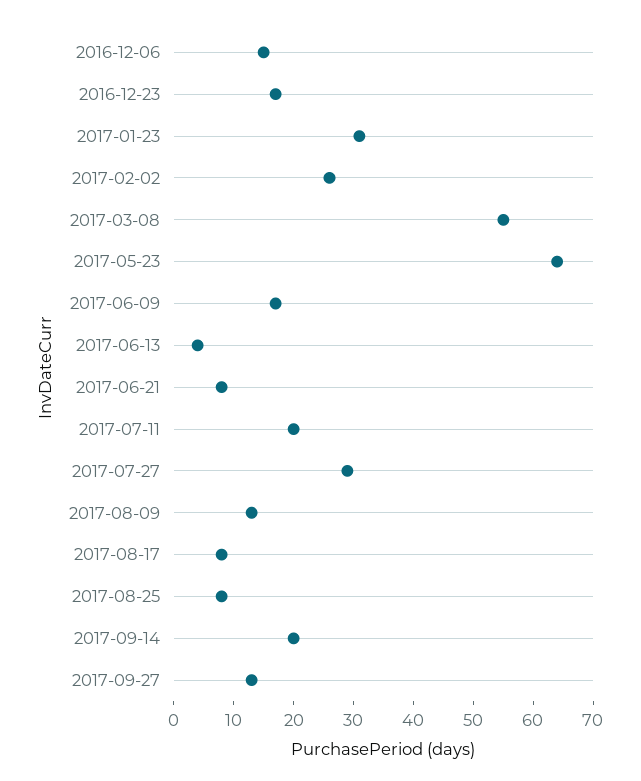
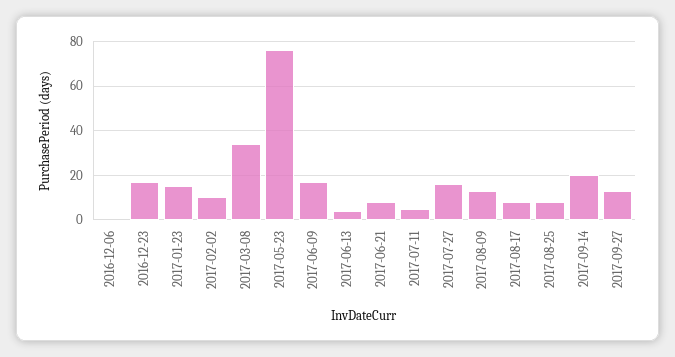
2016-12-06: 15 -> 0
2017-01-23: 30 -> 15
2017-02-02: 25 -> 10
2017-03-08: 55 -> 35
2017-05-23: 65 -> 75
2017-07-11: 20 -> 5
2017-07-27: 30 -> 15

